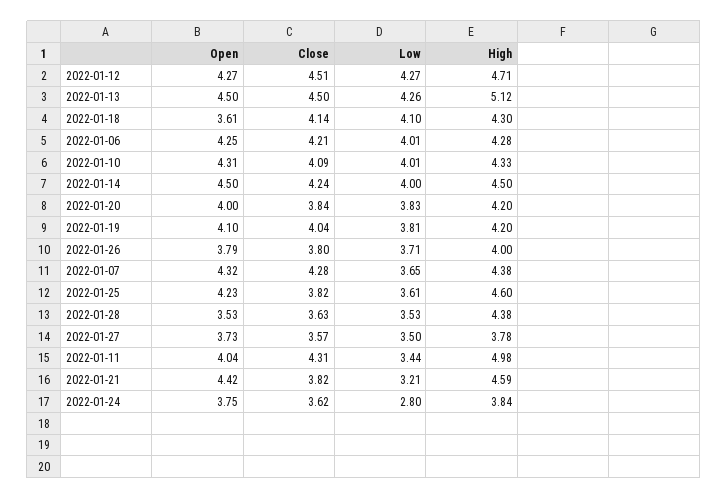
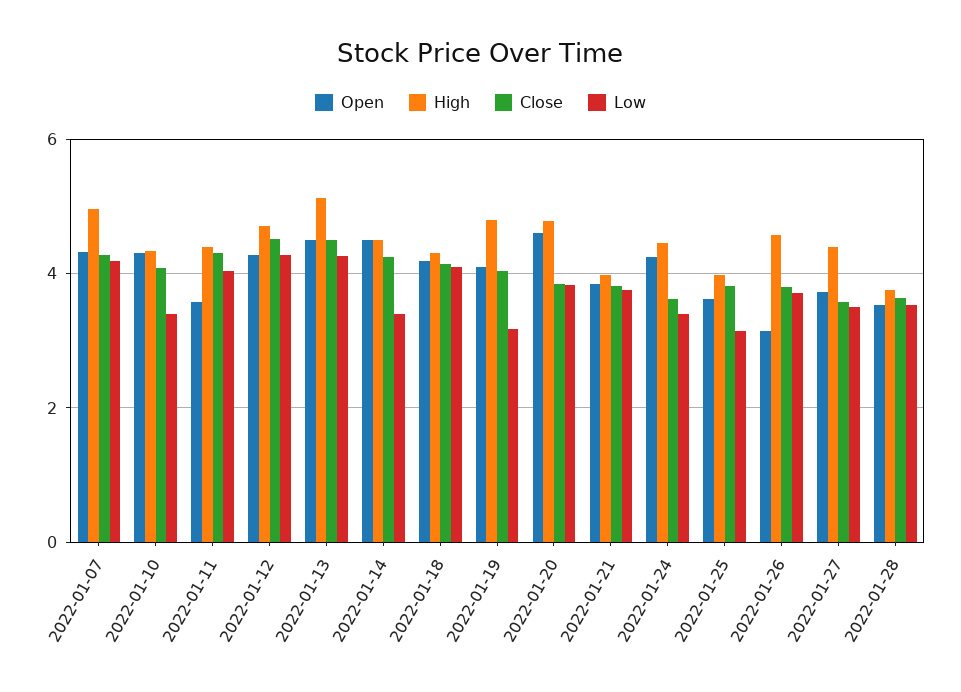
Open, 2022-01-18: 3.61 -> 4.2
Open, 2022-01-06: 4.25 -> none
Close, 2022-01-06: 4.21 -> none
Low, 2022-01-06: 4.01 -> none
High, 2022-01-06: 4.28 -> none
Low, 2022-01-10: 4.01 -> 3.4
Low, 2022-01-14: 4 -> 3.4
Open, 2022-01-20: 4 -> 4.6
High, 2022-01-20: 4.2 -> 4.8
Low, 2022-01-19: 3.81 -> 3.2
High, 2022-01-19: 4.2 -> 4.8
Open, 2022-01-26: 3.79 -> 3.2
High, 2022-01-26: 4 -> 4.6
Low, 2022-01-07: 3.65 -> 4.2
High, 2022-01-07: 4.38 -> 5
Open, 2022-01-25: 4.23 -> 3.6
Low, 2022-01-25: 3.61 -> 3.2
High, 2022-01-25: 4.6 -> 4
High, 2022-01-28: 4.38 -> 3.8
High, 2022-01-27: 3.78 -> 4.4
Open, 2022-01-11: 4.04 -> 3.6
Low, 2022-01-11: 3.44 -> 4
High, 2022-01-11: 4.98 -> 4.4
Open, 2022-01-21: 4.42 -> 3.8
Low, 2022-01-21: 3.21 -> 3.8
High, 2022-01-21: 4.59 -> 4
Open, 2022-01-24: 3.75 -> 4.2
Low, 2022-01-24: 2.8 -> 3.4
High, 2022-01-24: 3.84 -> 4.4

